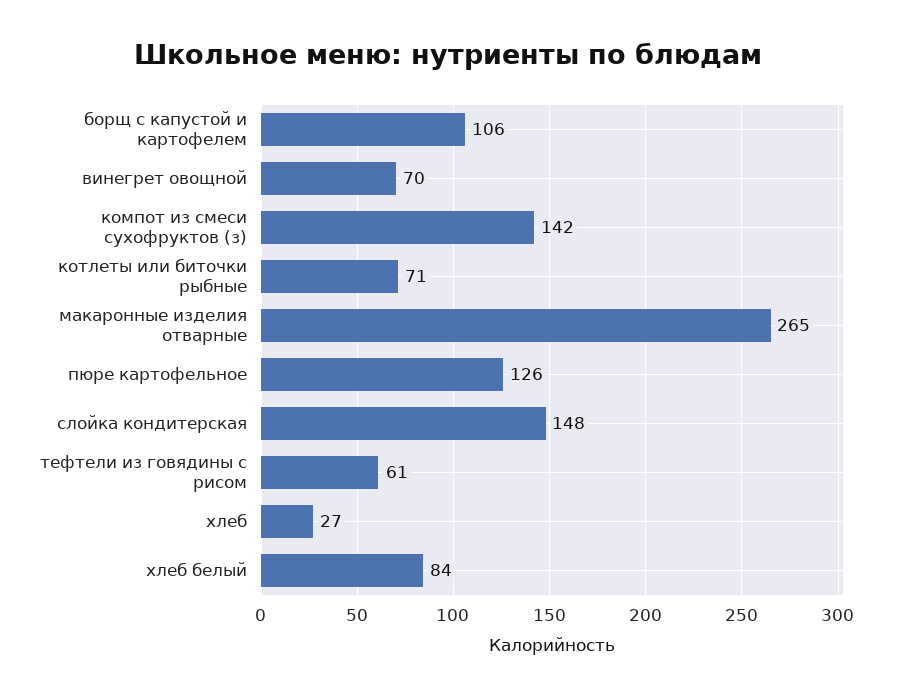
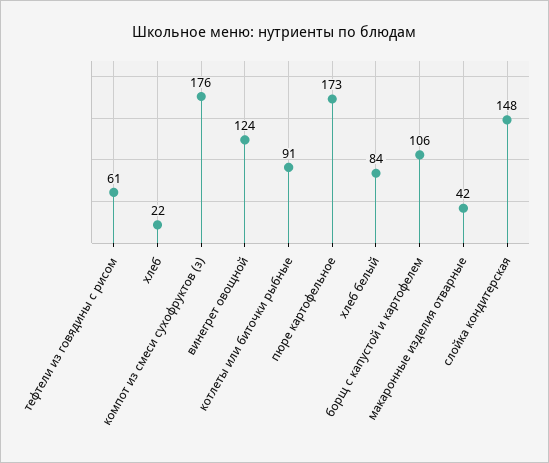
винегрет овощной: 70 -> 124
компот из смеси сухофруктов (з): 142 -> 176
котлеты или биточки рыбные: 71 -> 91
макаронные изделия отварные: 265 -> 42
пюре картофельное: 126 -> 173
хлеб: 27 -> 22

